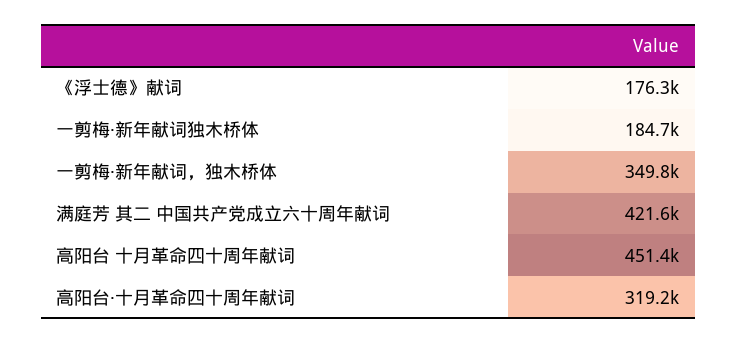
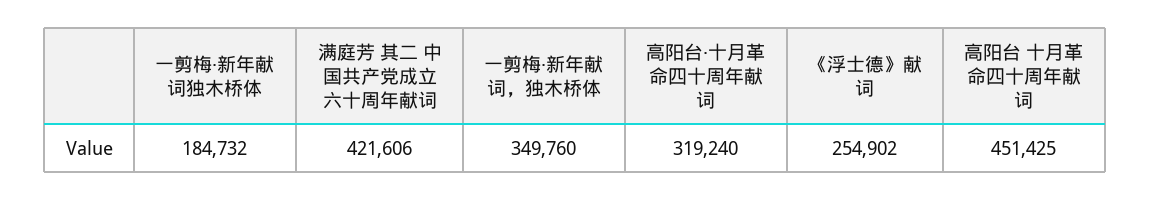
《浮士德》献词: 176300 -> 254902

